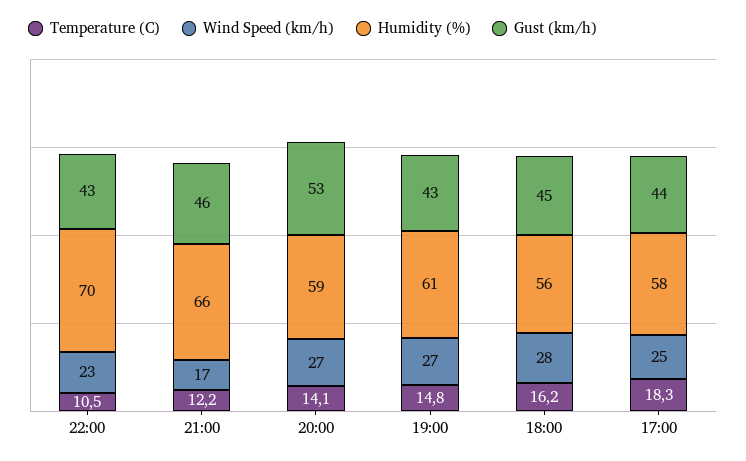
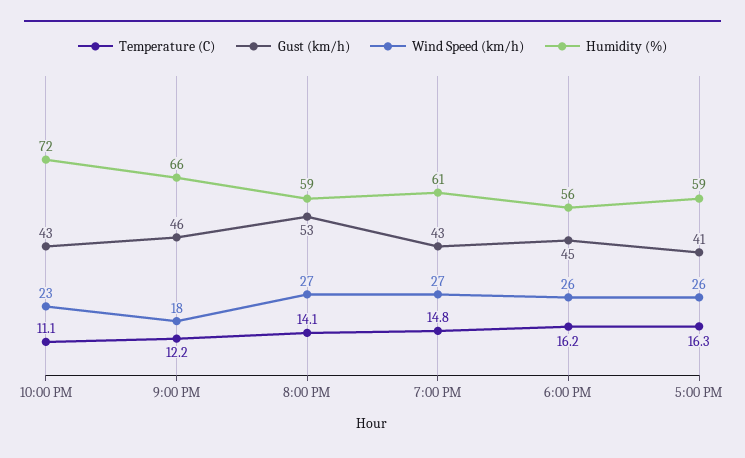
Temperature (C), 22:00: 10.5 -> 11.1
Humidity (%), 22:00: 70 -> 72
Wind Speed (km/h), 21:00: 17 -> 18
Wind Speed (km/h), 18:00: 28 -> 26
Temperature (C), 17:00: 18.3 -> 16.3
Wind Speed (km/h), 17:00: 25 -> 26
Humidity (%), 17:00: 58 -> 59
Gust (km/h), 17:00: 44 -> 41

